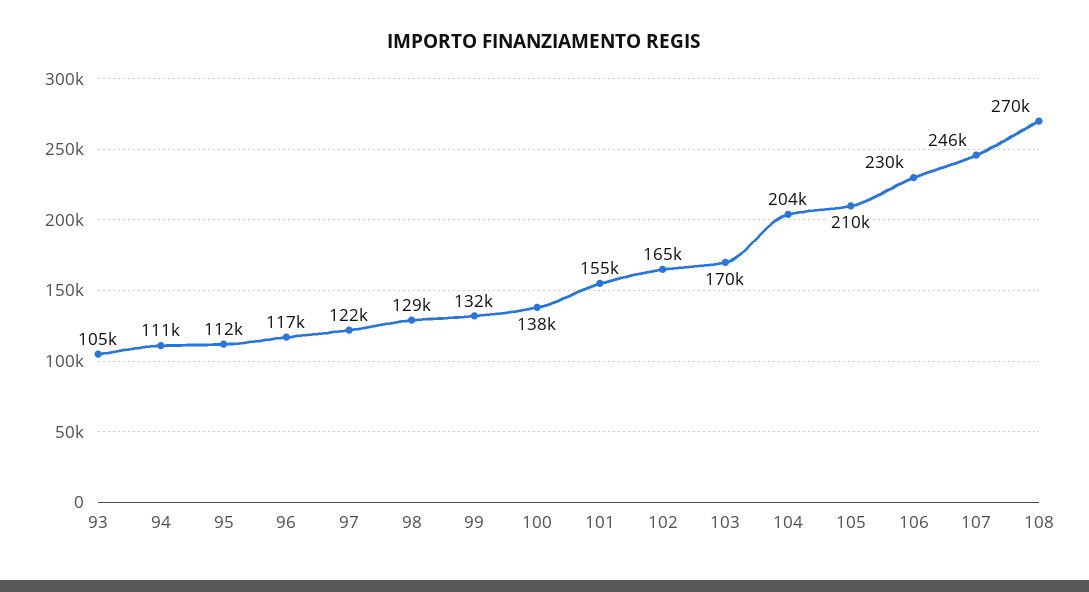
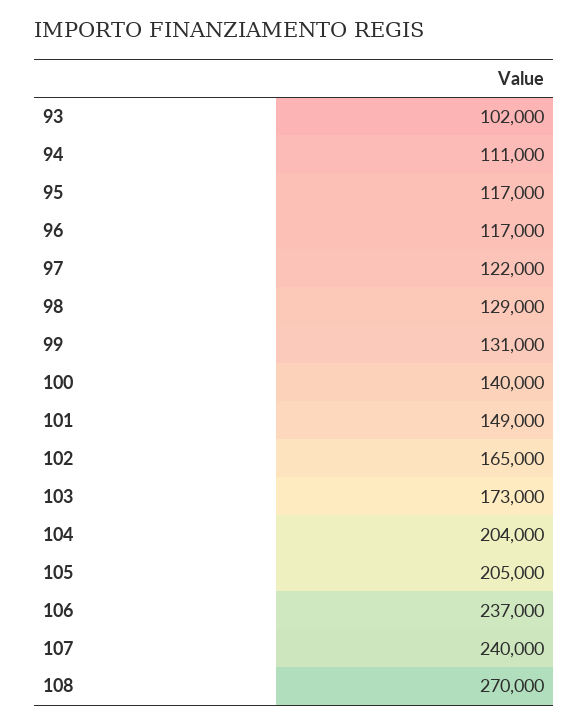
93: 105000 -> 102000
95: 112000 -> 117000
99: 132000 -> 131000
100: 138000 -> 140000
101: 155000 -> 149000
103: 170000 -> 173000
105: 210000 -> 205000
106: 230000 -> 237000
107: 246000 -> 240000

